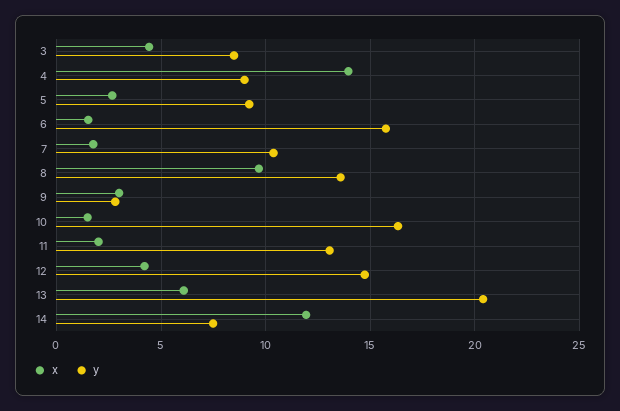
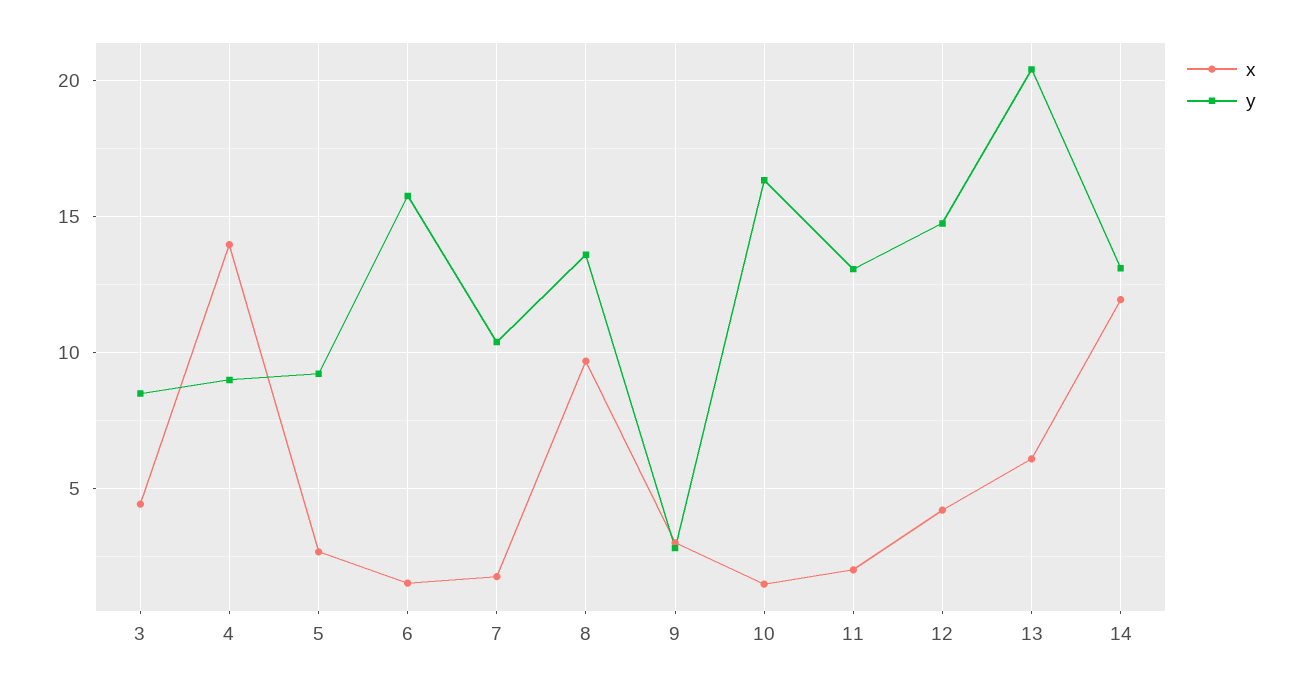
y, 14: 7.5 -> 13

